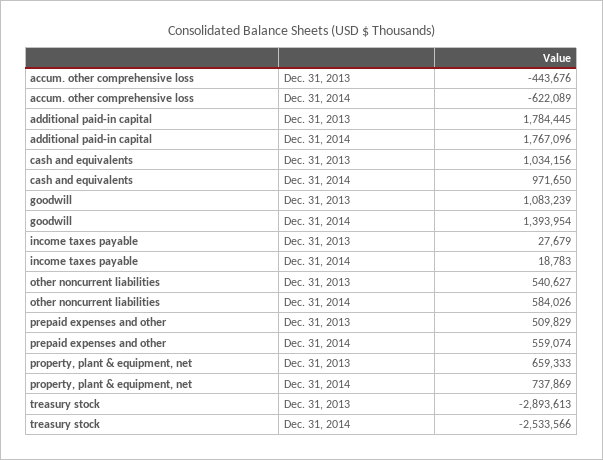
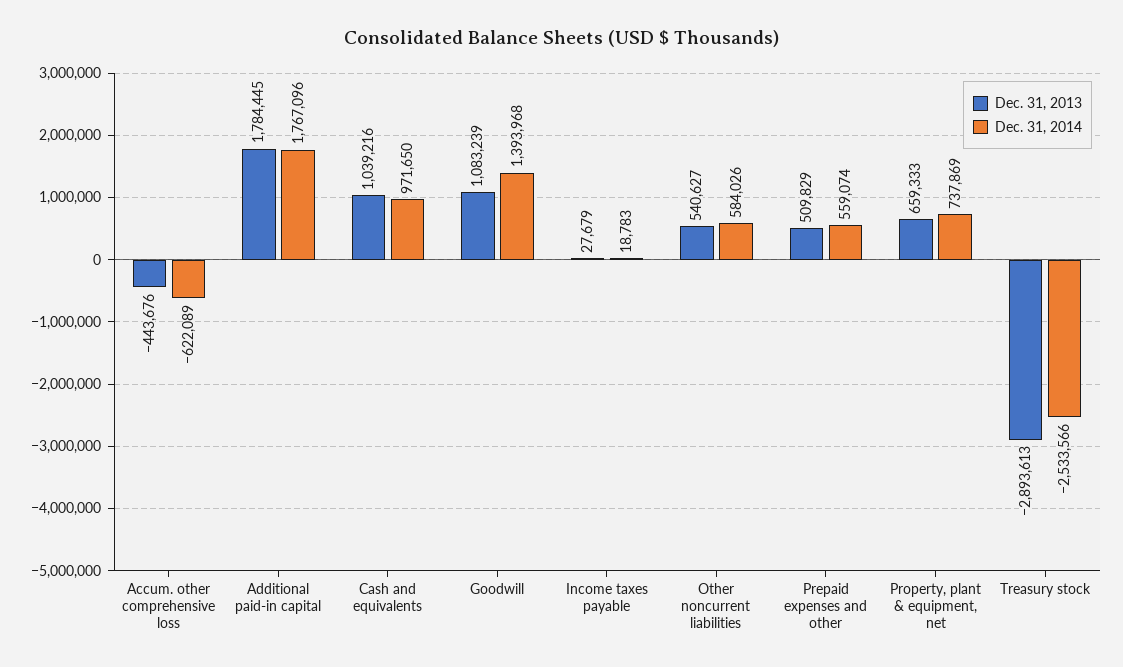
Dec. 31, 2013, cash and equivalents: 1034156 -> 1039216
Dec. 31, 2014, goodwill: 1393954 -> 1393968

